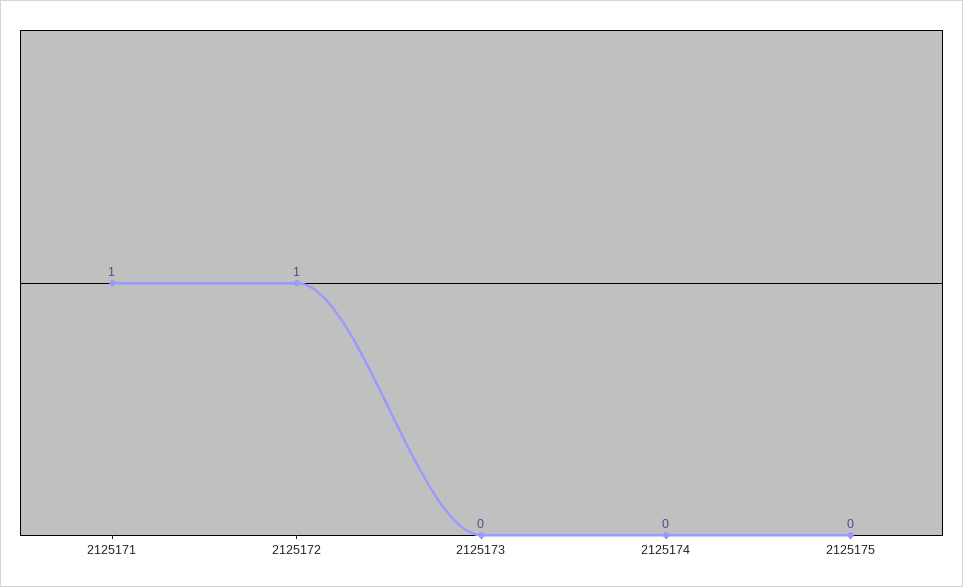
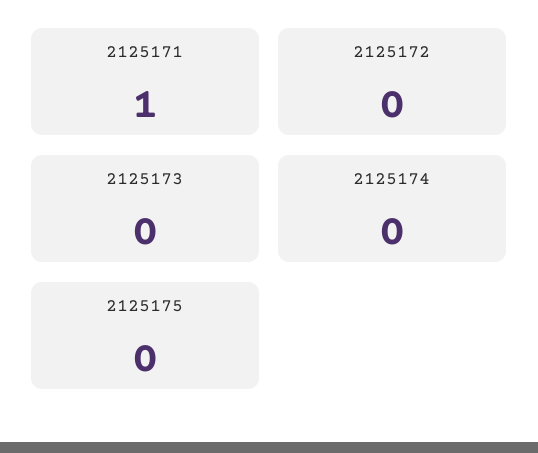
2125172: 1 -> 0

